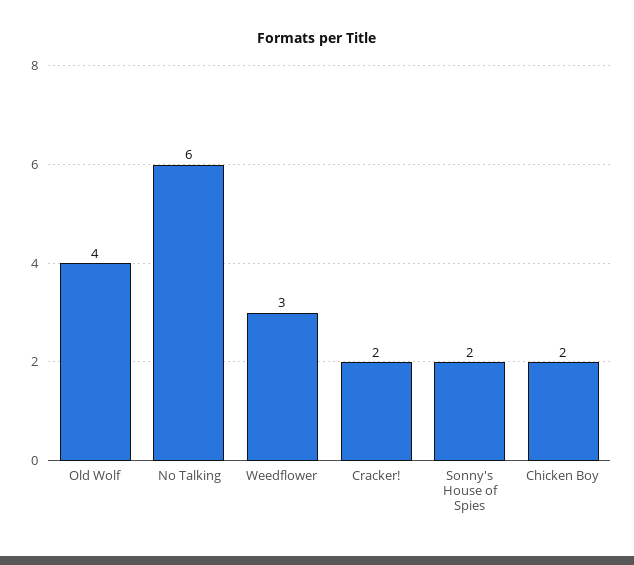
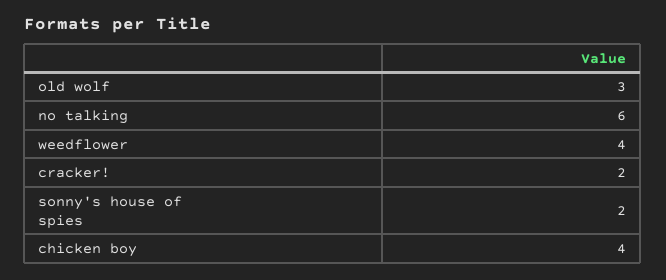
Old Wolf: 4 -> 3
Weedflower: 3 -> 4
Chicken Boy: 2 -> 4

